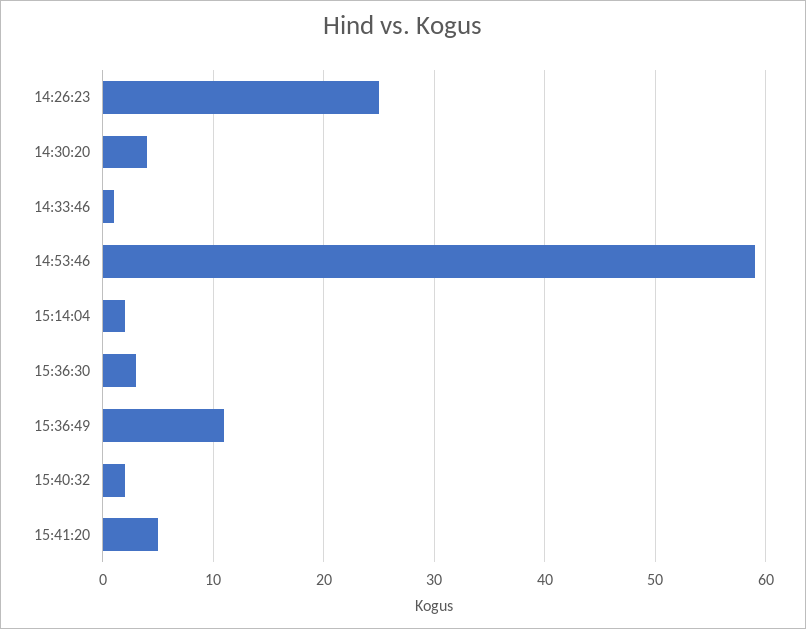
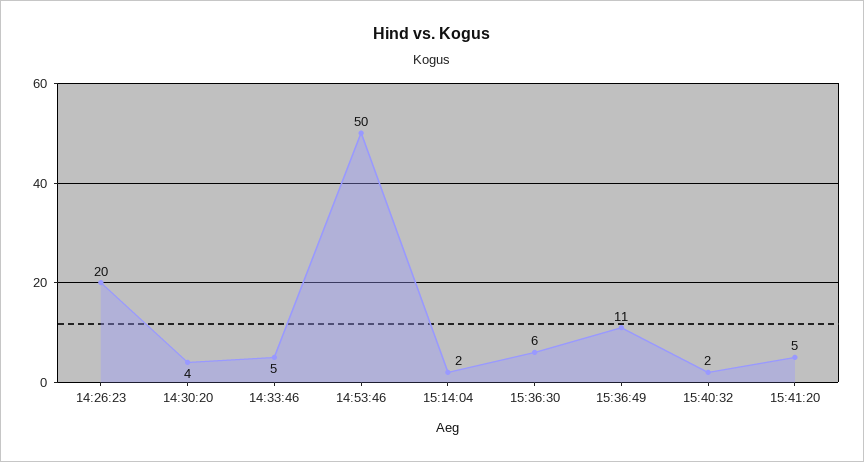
14:26:23: 25 -> 20
14:33:46: 1 -> 5
14:53:46: 59 -> 50
15:36:30: 3 -> 6

